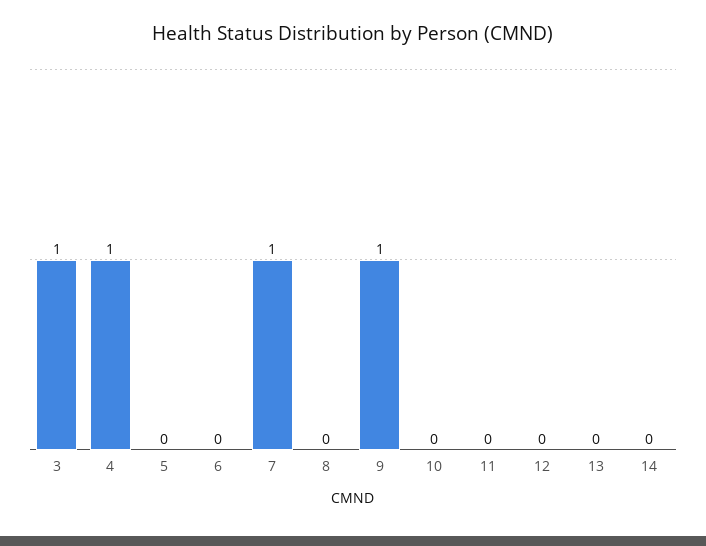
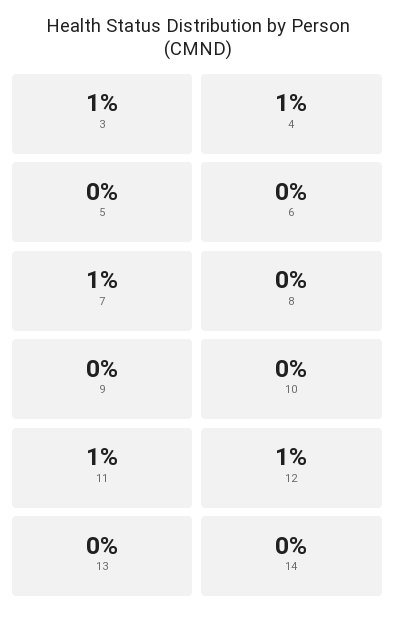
9: 1 -> 0
11: 0 -> 1
12: 0 -> 1

